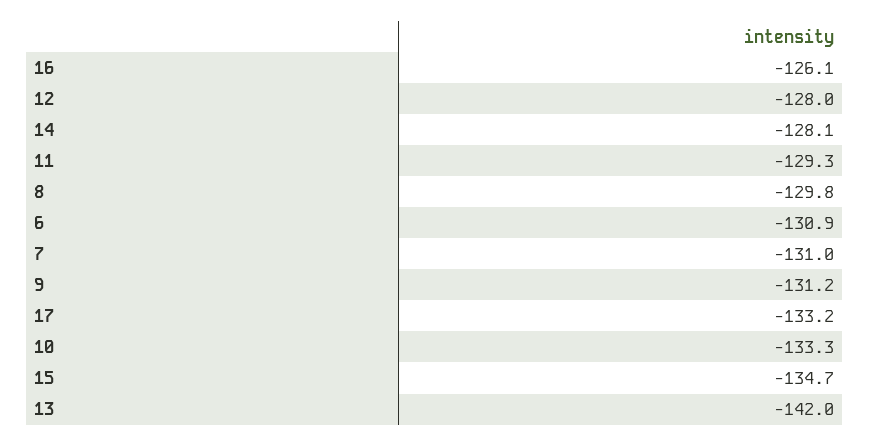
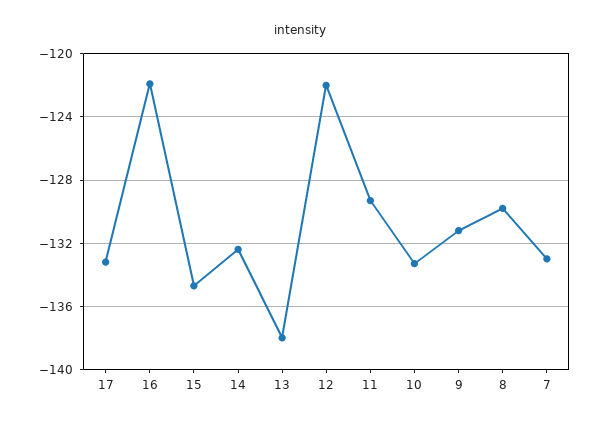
16: -126.1 -> -122
12: -128 -> -122
14: -128.1 -> -132.5
6: -130.9 -> none
7: -131 -> -133
13: -142 -> -138

